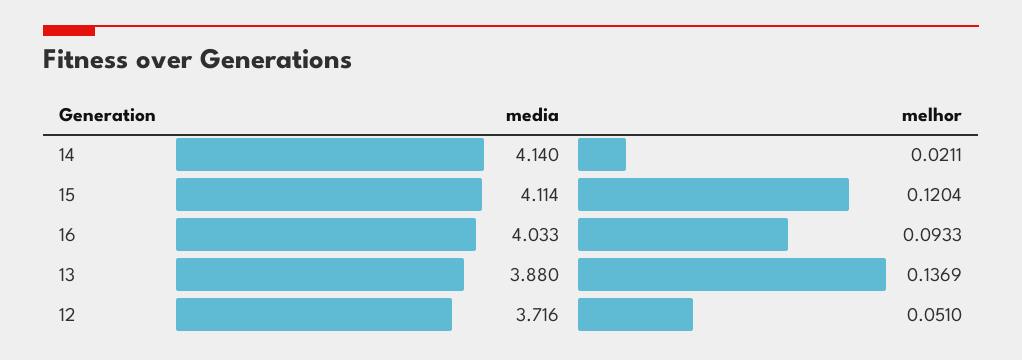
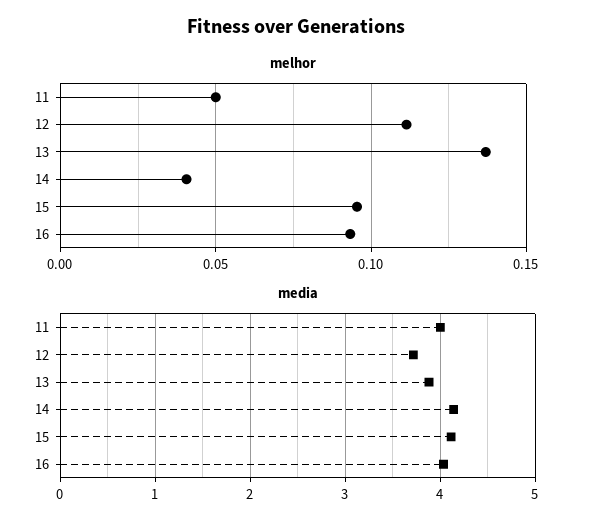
melhor, 14: 0.0211 -> 0.04
melhor, 15: 0.1204 -> 0.095
melhor, 12: 0.051 -> 0.11
melhor, 11: none -> 0.05
media, 11: none -> 4

